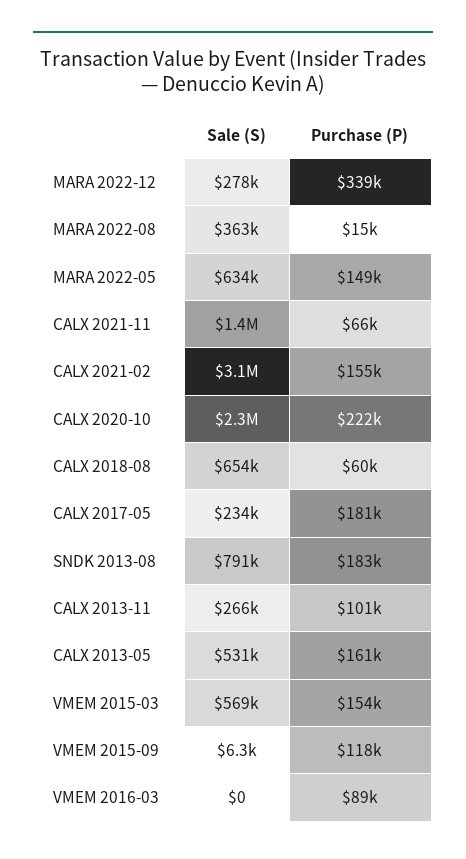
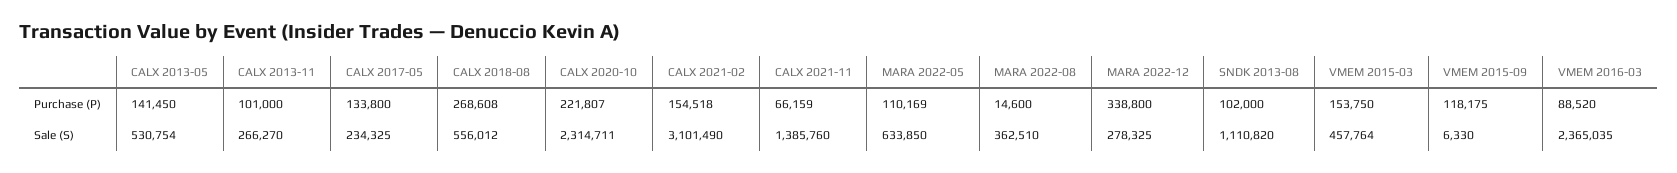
Purchase (P), MARA 2022-05: 149000 -> 110169
Sale (S), CALX 2018-08: 654000 -> 556012
Purchase (P), CALX 2018-08: 60000 -> 268608
Purchase (P), CALX 2017-05: 181000 -> 133800
Sale (S), SNDK 2013-08: 791000 -> 1110820
Purchase (P), SNDK 2013-08: 183000 -> 102000
Purchase (P), CALX 2013-05: 161000 -> 141450
Sale (S), VMEM 2015-03: 569000 -> 457764
Sale (S), VMEM 2016-03: 0 -> 2365035

